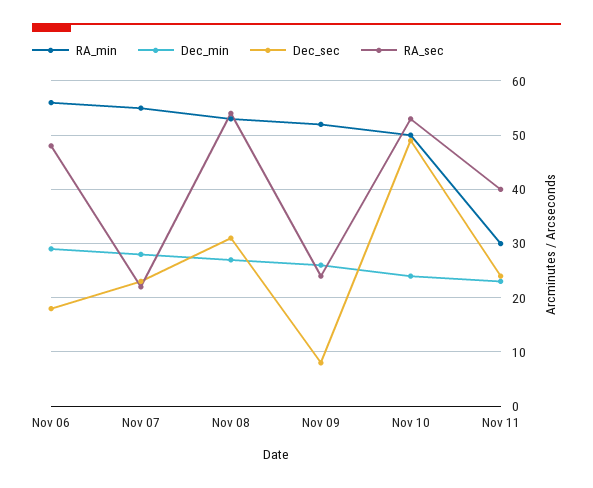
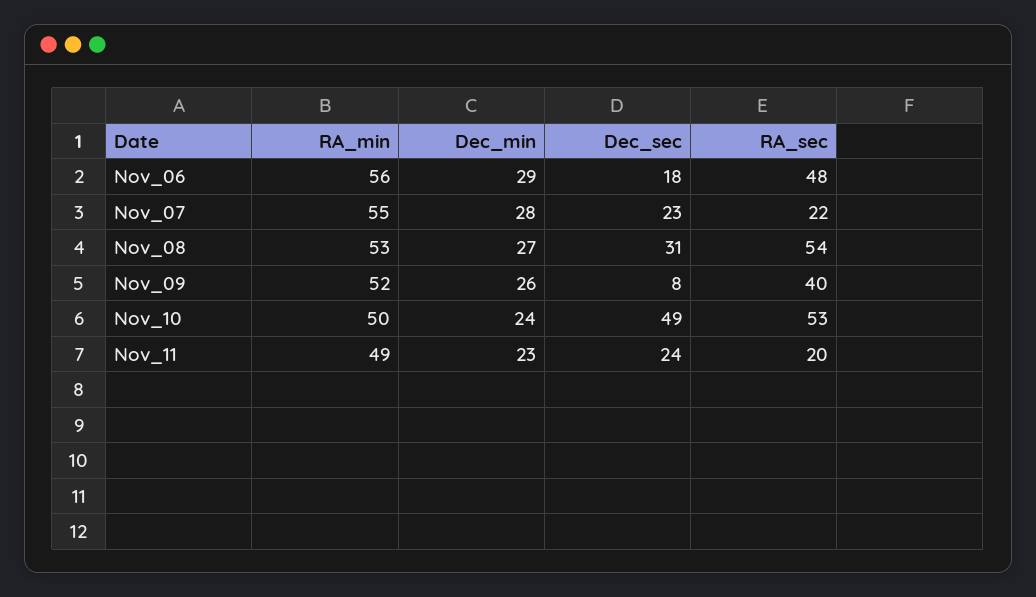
RA_sec, Nov 09: 25 -> 40
RA_min, Nov 11: 30 -> 49
RA_sec, Nov 11: 40 -> 20

